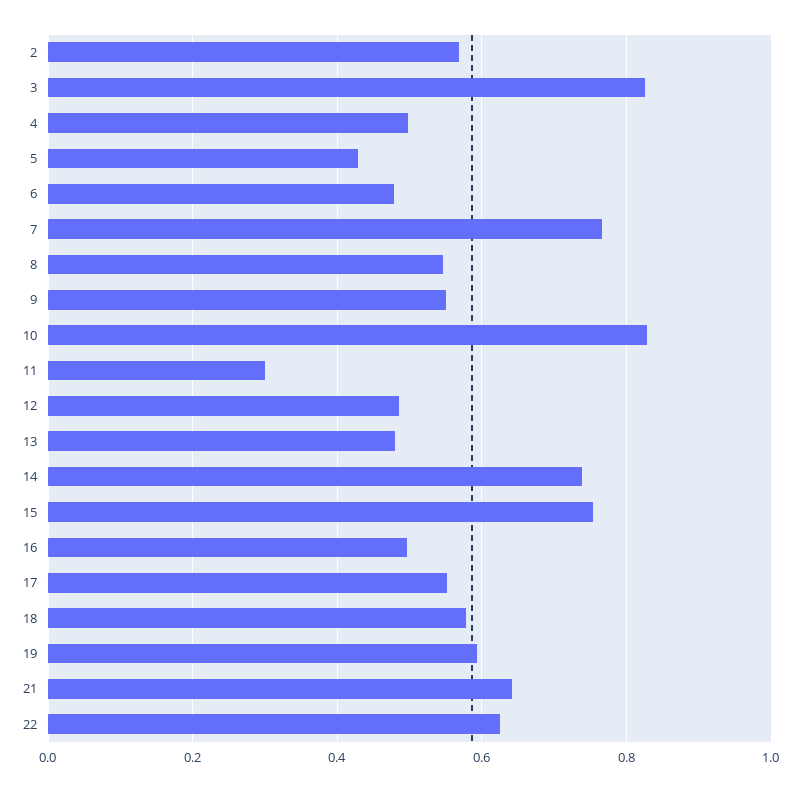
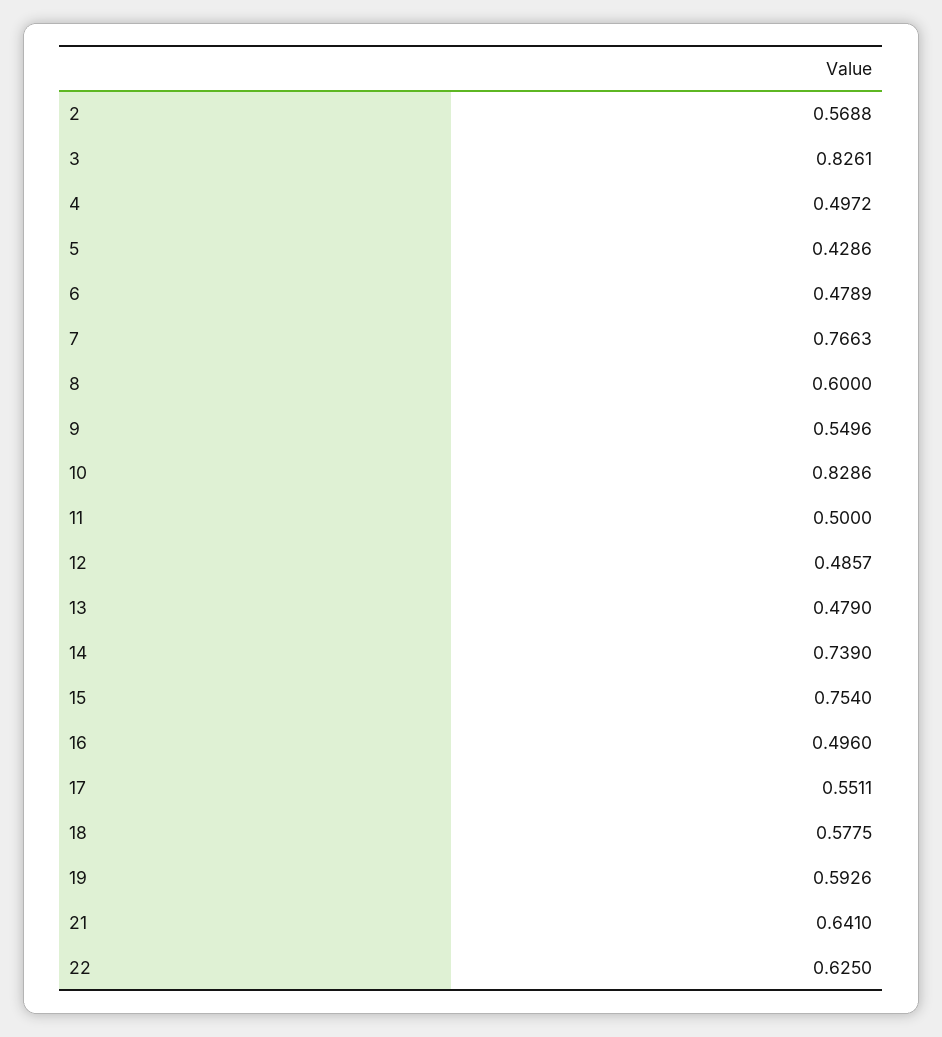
8: 0.54 -> 0.6
11: 0.3 -> 0.5

